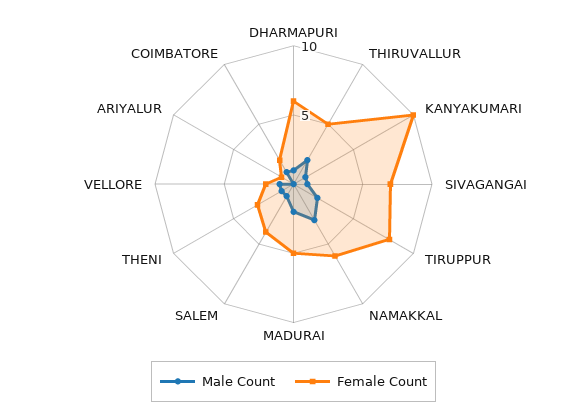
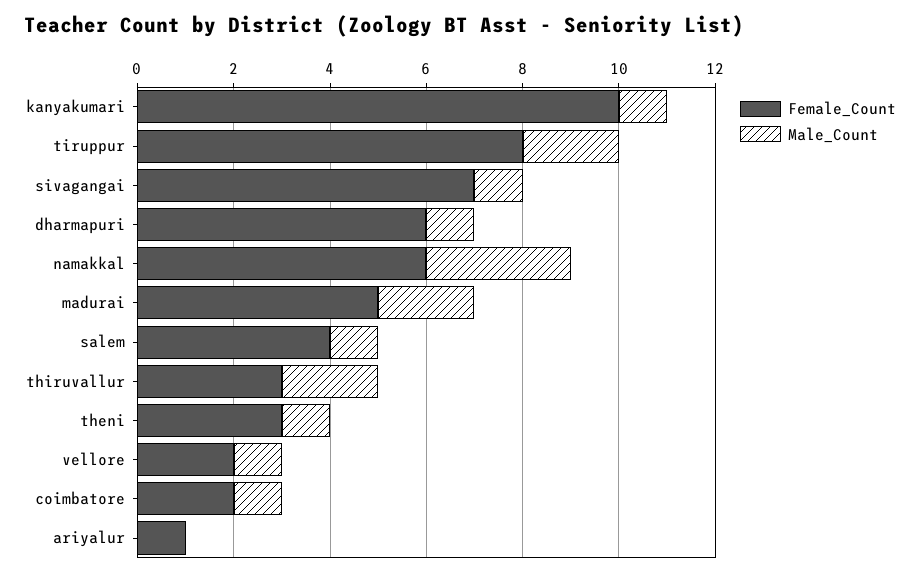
Female Count, THIRUVALLUR: 5 -> 3

